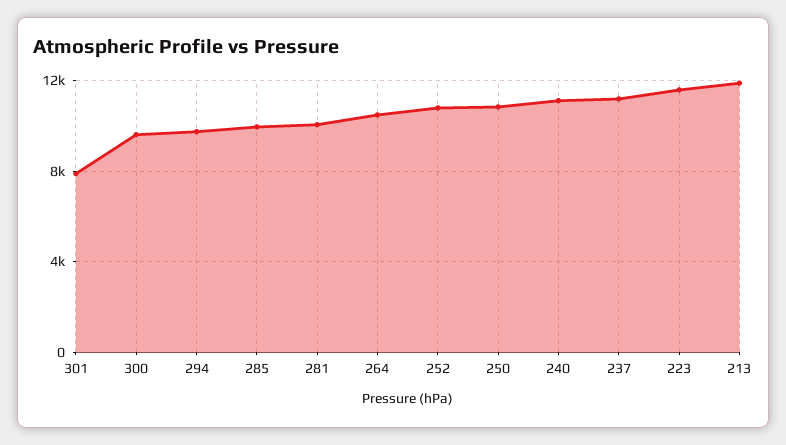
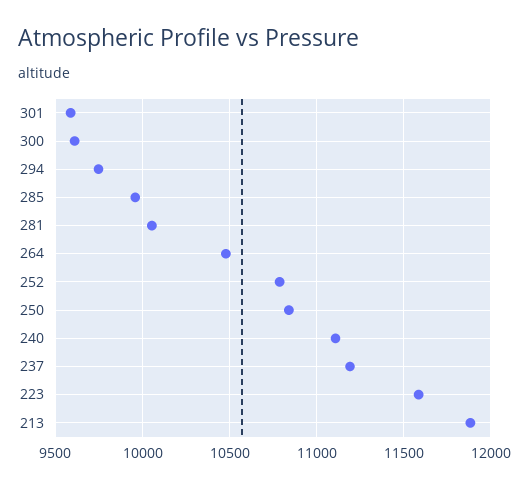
301: 8000 -> 9600

